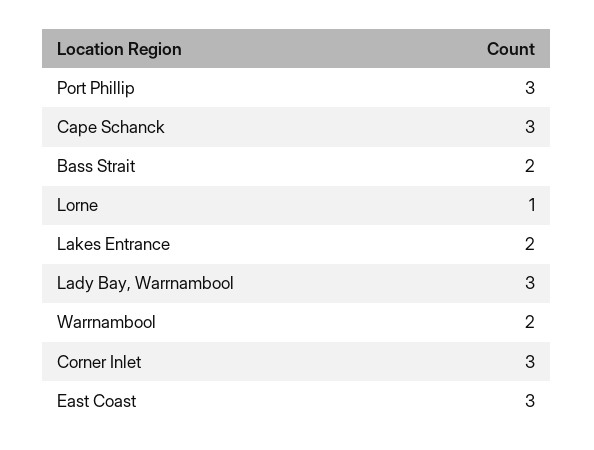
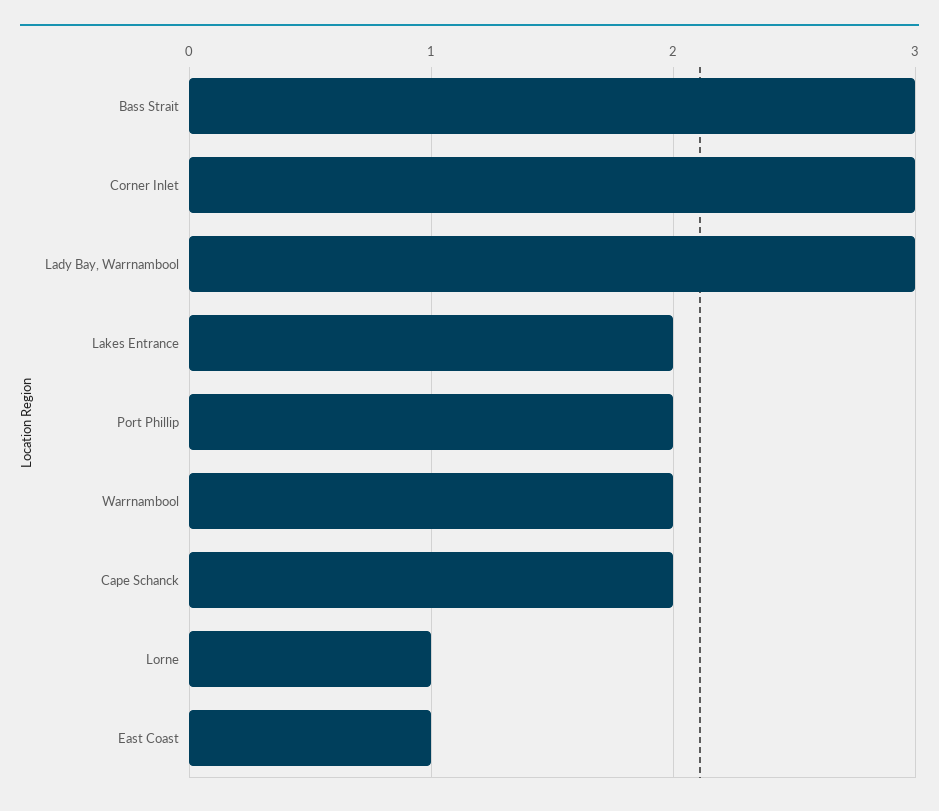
Port Phillip: 3 -> 2
Cape Schanck: 3 -> 2
Bass Strait: 2 -> 3
East Coast: 3 -> 1

